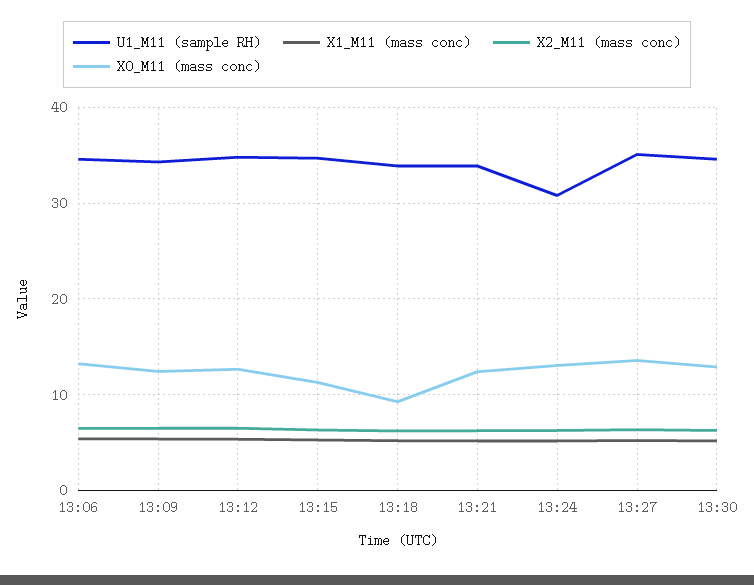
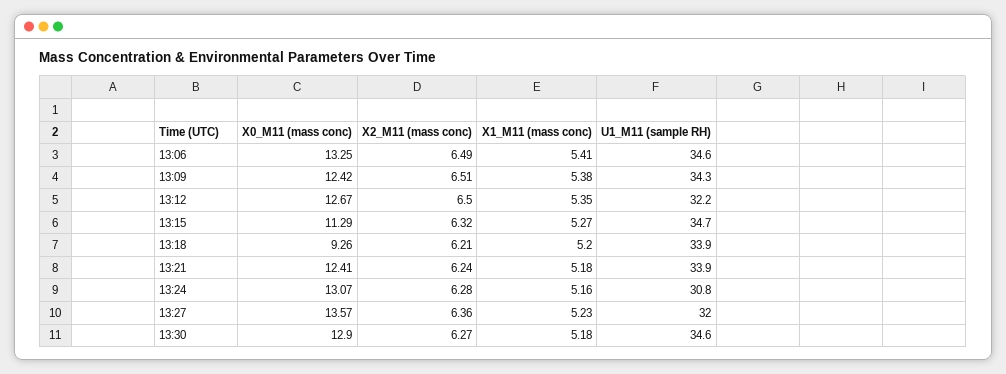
U1_M11 (sample RH), 13:12: 35 -> 32.2
U1_M11 (sample RH), 13:27: 35 -> 32

